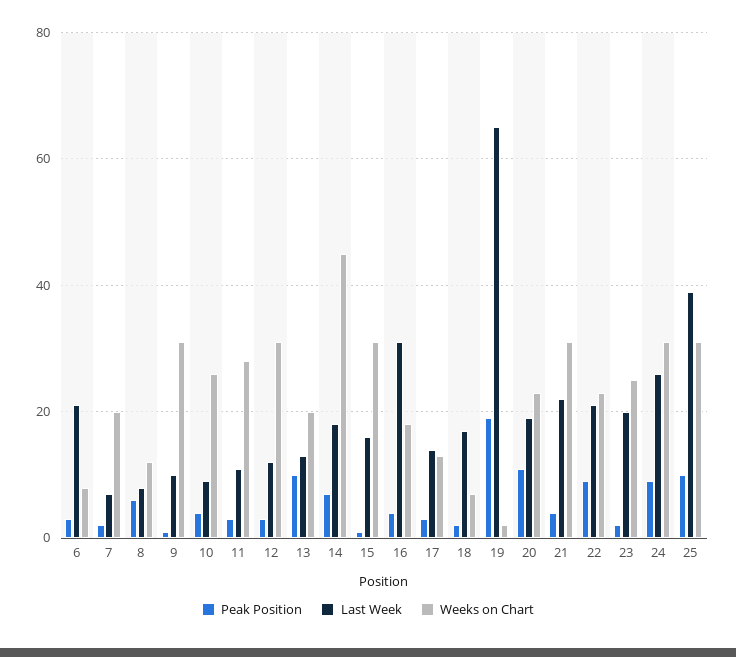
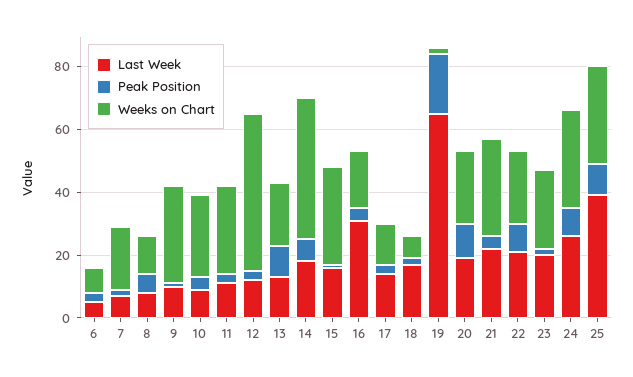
Last Week, 6: 20 -> 5
Weeks on Chart, 12: 30 -> 50

